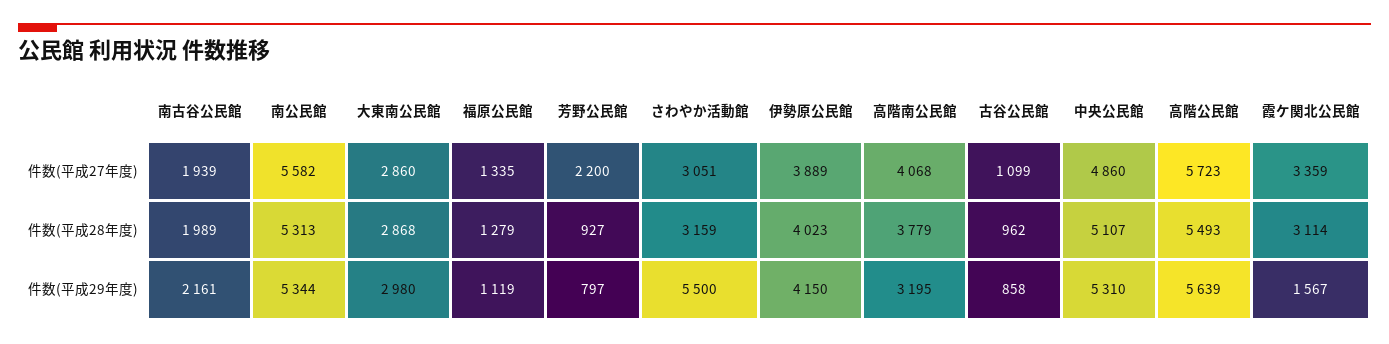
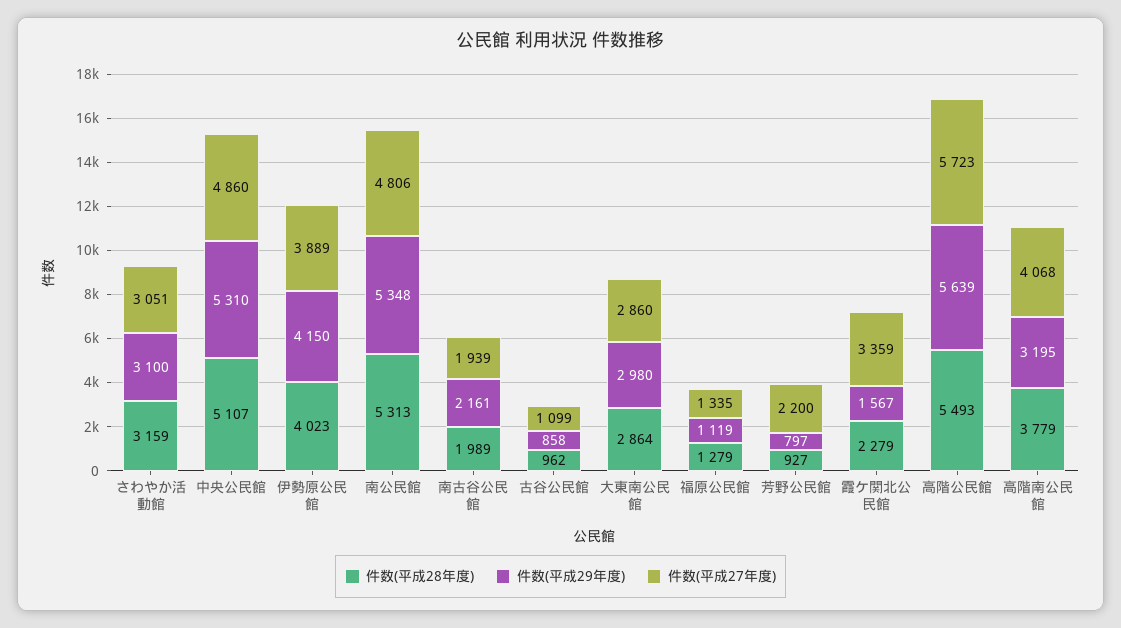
件数(平成27年度), 南公民館: 5582 -> 4806
件数(平成28年度), 大東南公民館: 2868 -> 2864
件数(平成28年度), 霞ケ関北公民館: 3114 -> 2279
件数(平成29年度), 南公民館: 5344 -> 5348
件数(平成29年度), さわやか活動館: 5500 -> 3100

